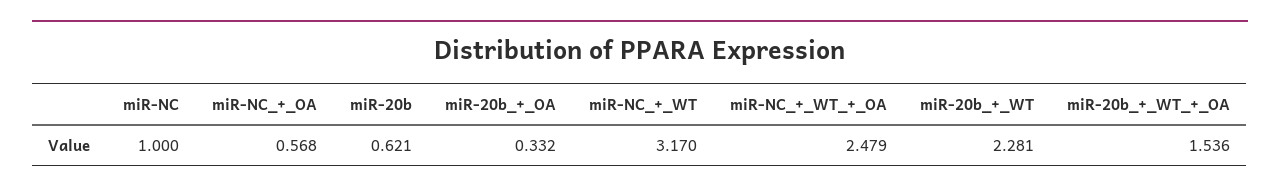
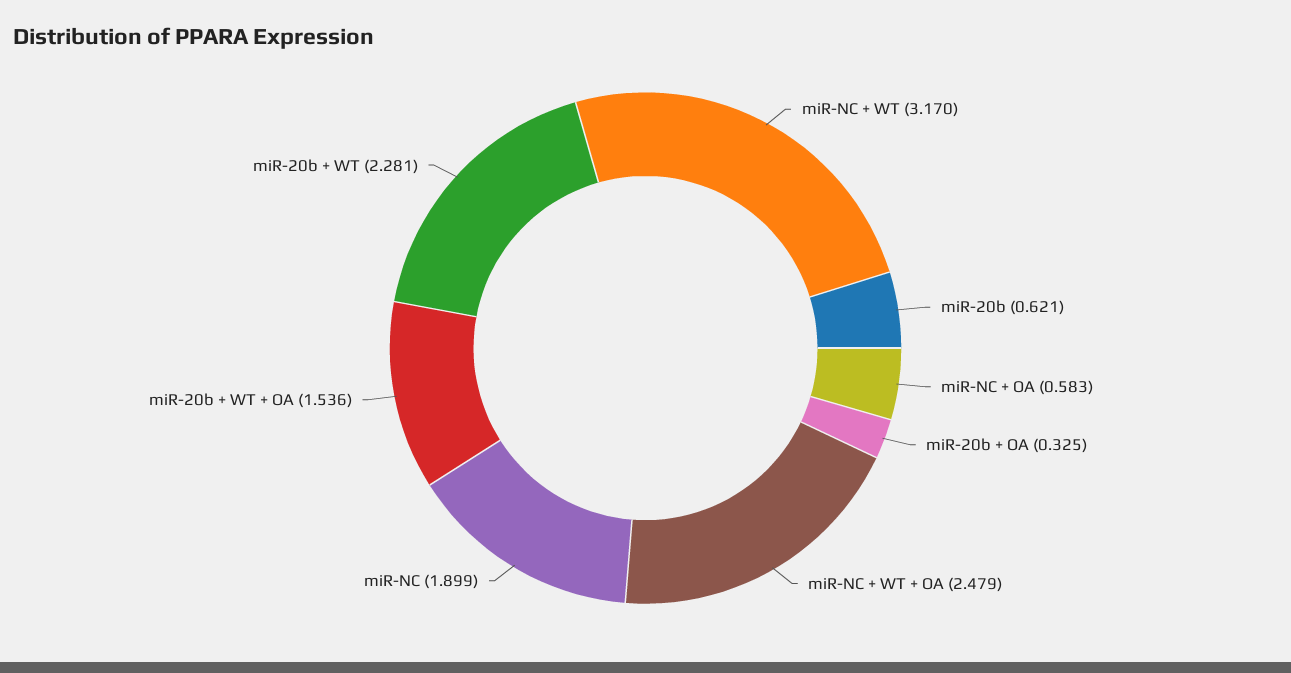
miR-NC: 1 -> 1.899
miR-NC_+_OA: 0.568 -> 0.583
miR-20b_+_OA: 0.332 -> 0.325

